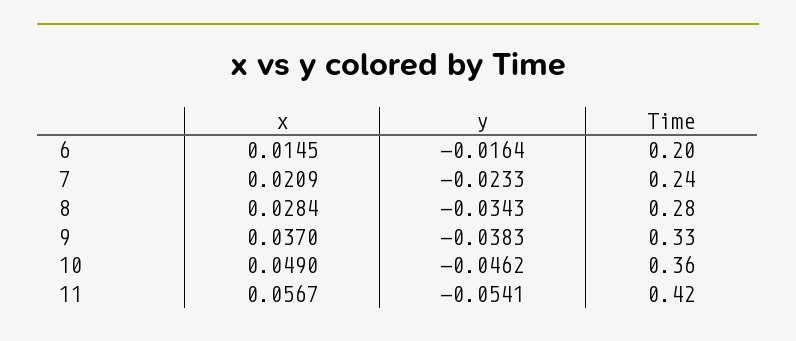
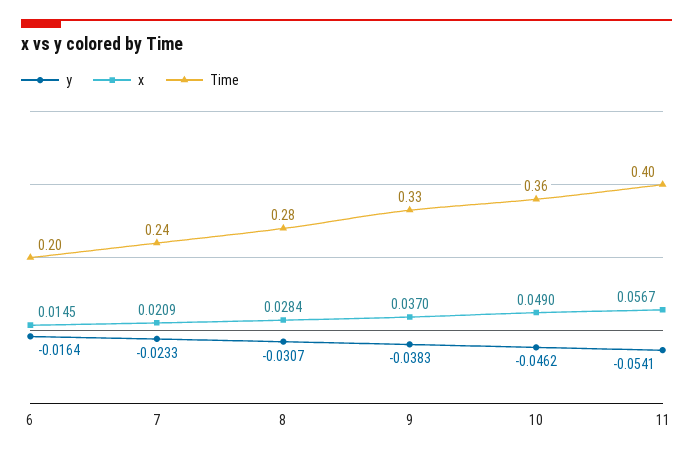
y, 8: -0.0343 -> -0.0307
Time, 11: 0.42 -> 0.4

